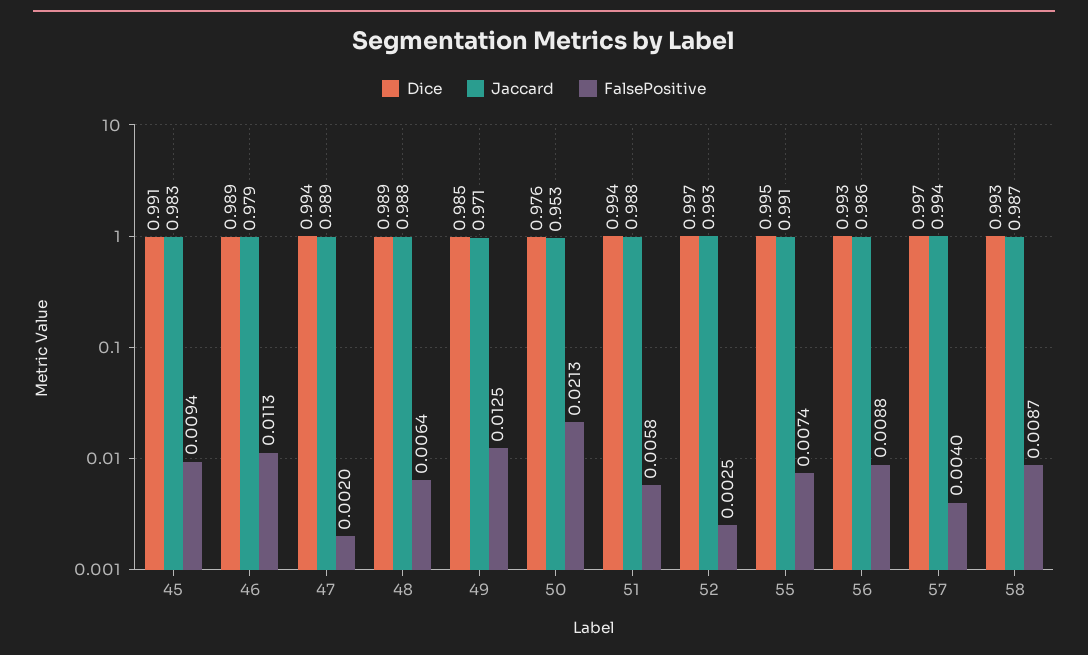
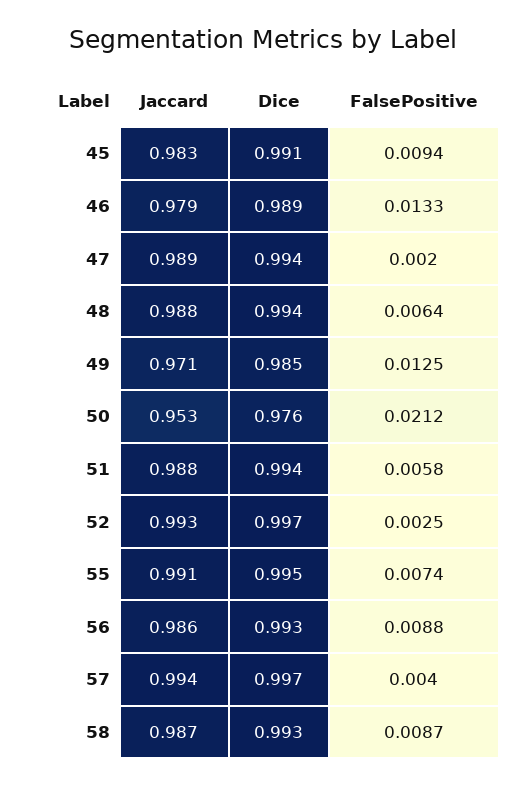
FalsePositive, 46: 0.0113 -> 0.0133
Dice, 48: 0.989 -> 0.994
FalsePositive, 50: 0.0213 -> 0.0212

